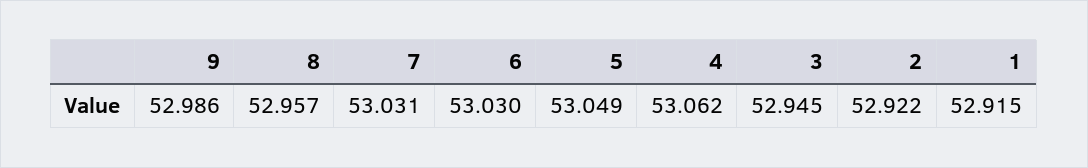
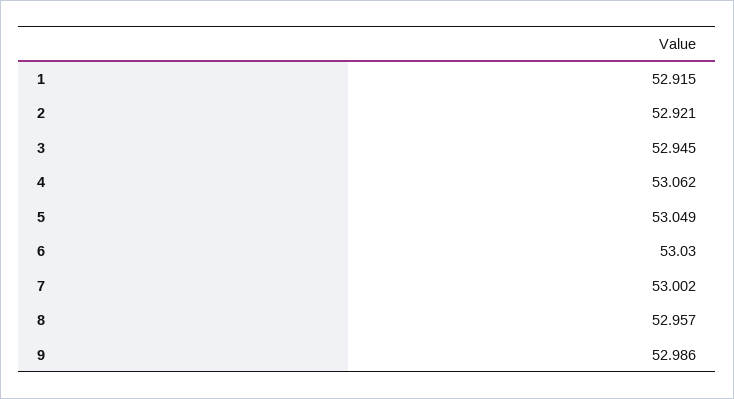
7: 53.031 -> 53.002
2: 52.922 -> 52.921

